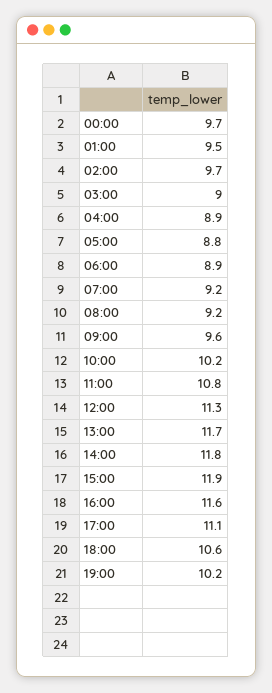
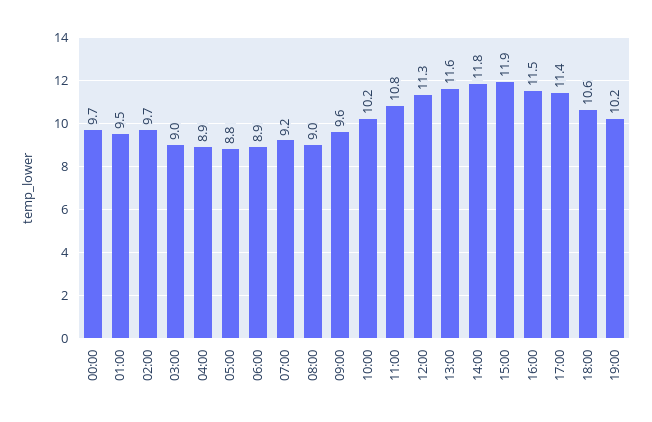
08:00: 9.2 -> 9
13:00: 11.7 -> 11.6
16:00: 11.6 -> 11.5
17:00: 11.1 -> 11.4

